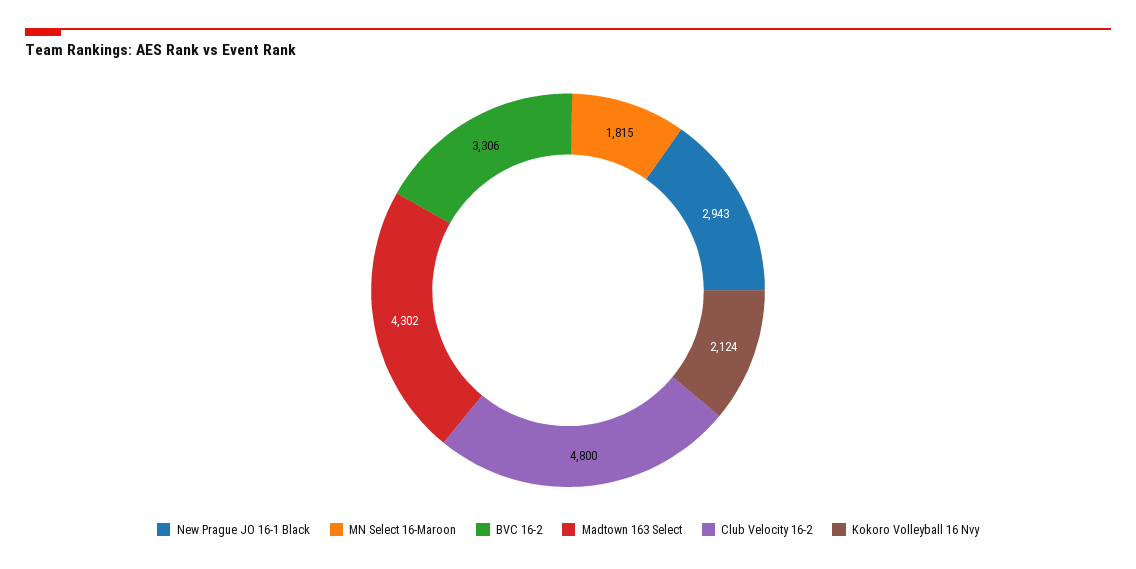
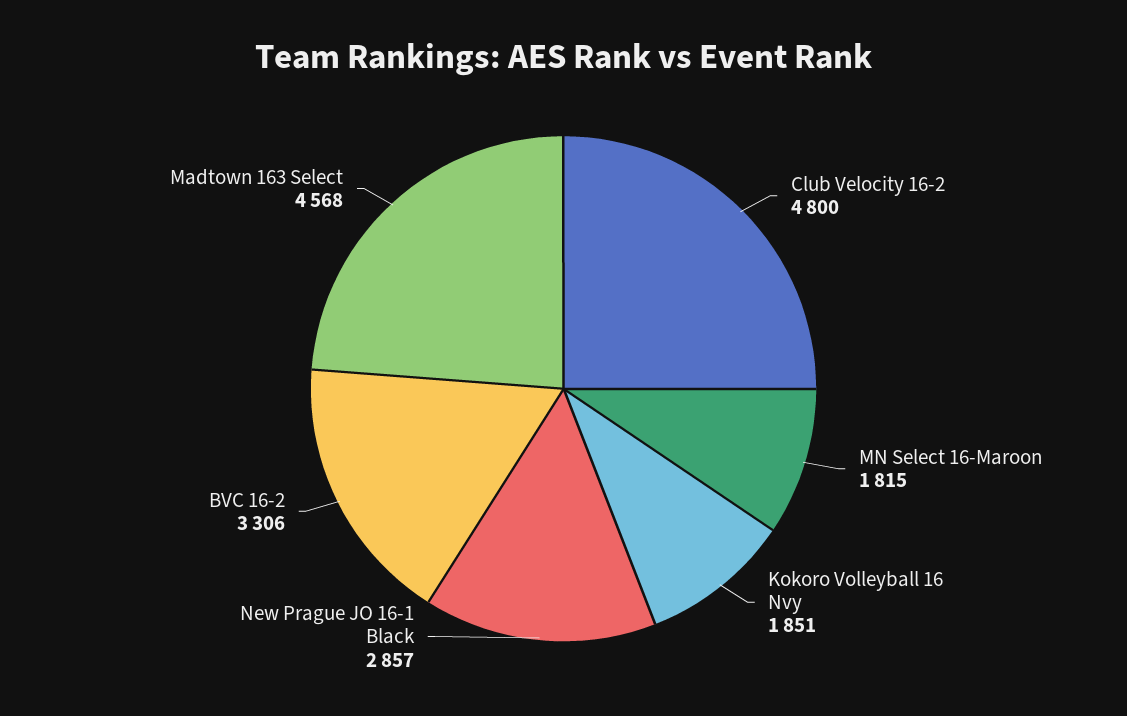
New Prague JO 16-1 Black: 2943 -> 2857
Madtown 163 Select: 4302 -> 4568
Kokoro Volleyball 16 Nvy: 2124 -> 1851

